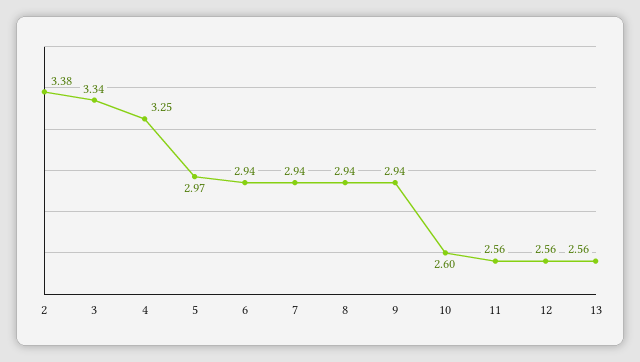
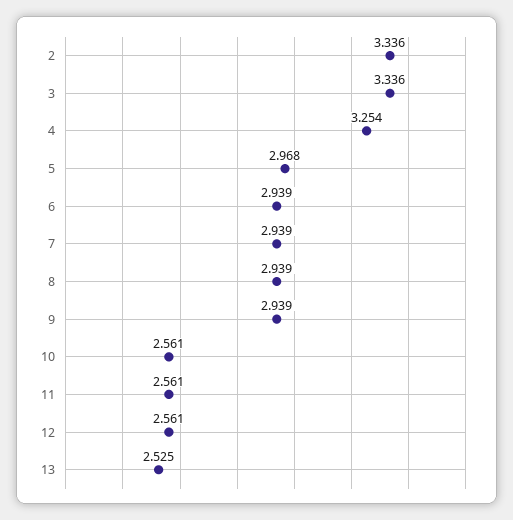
2: 3.38 -> 3.336
10: 2.6 -> 2.561
13: 2.56 -> 2.525

